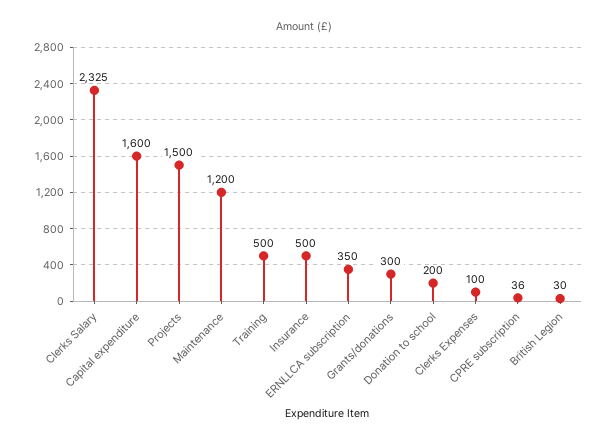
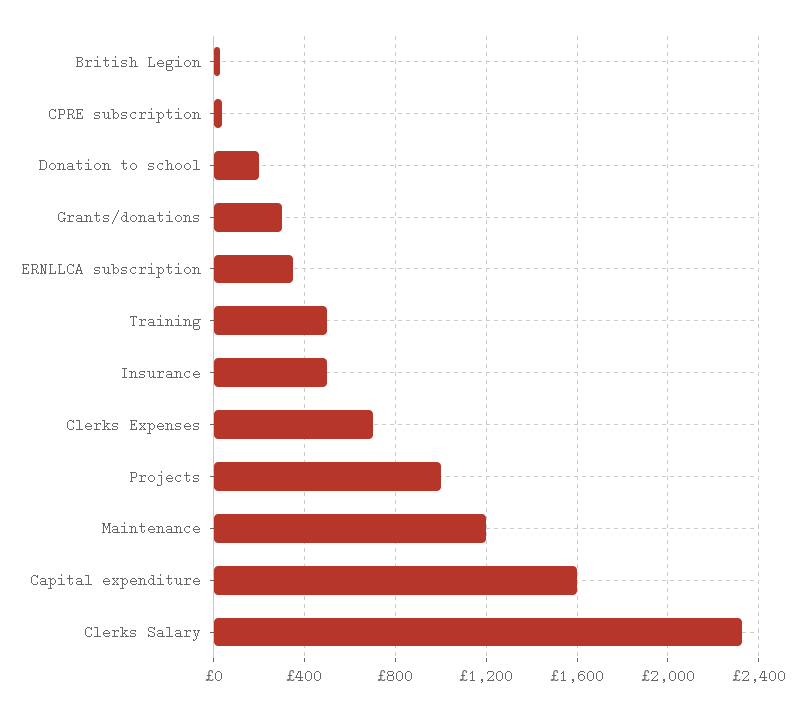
Projects: 1500 -> 1000
Clerks Expenses: 100 -> 700

